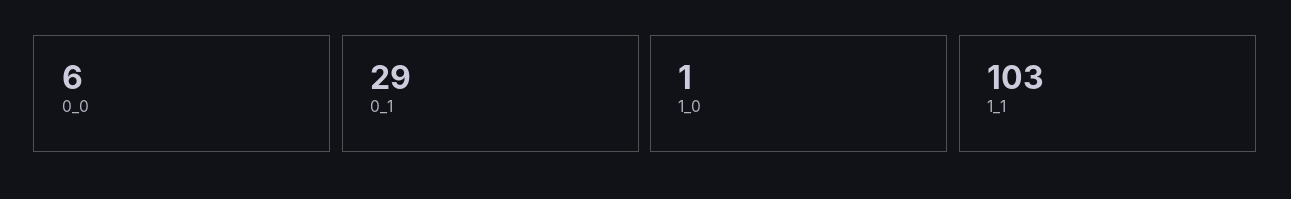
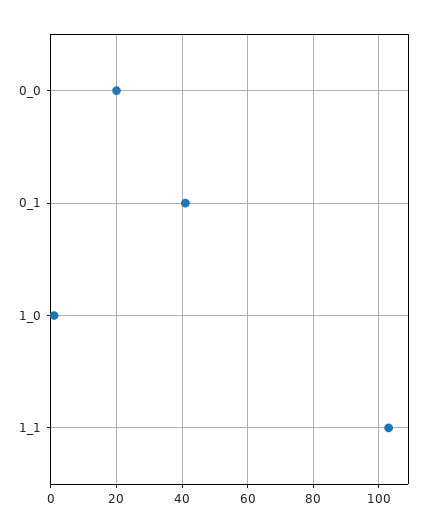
0_0: 6 -> 20
0_1: 29 -> 40

